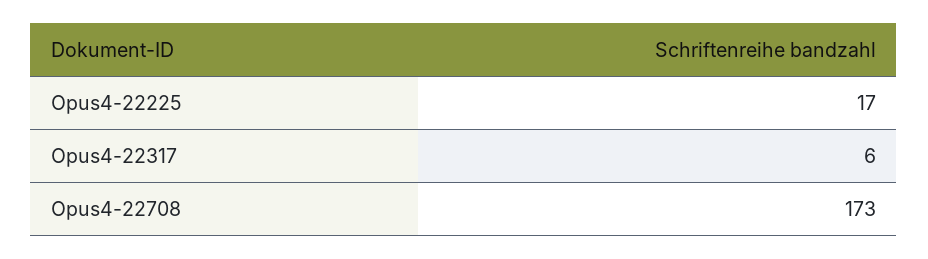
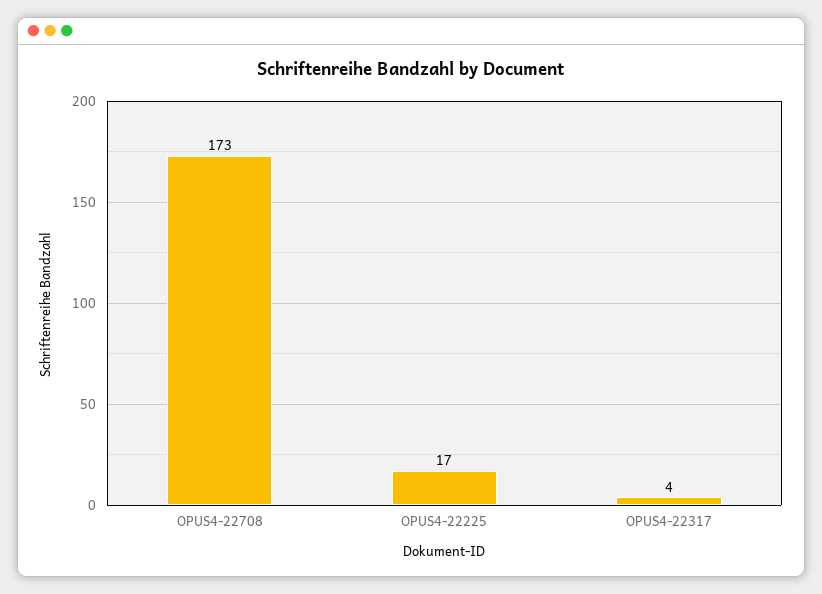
Opus4-22317: 6 -> 4

